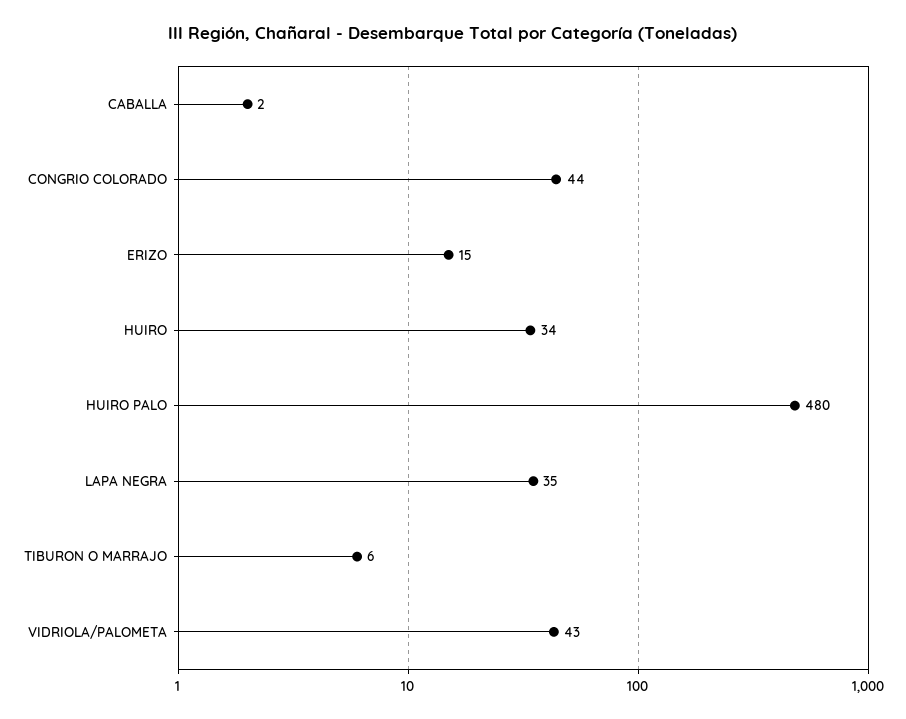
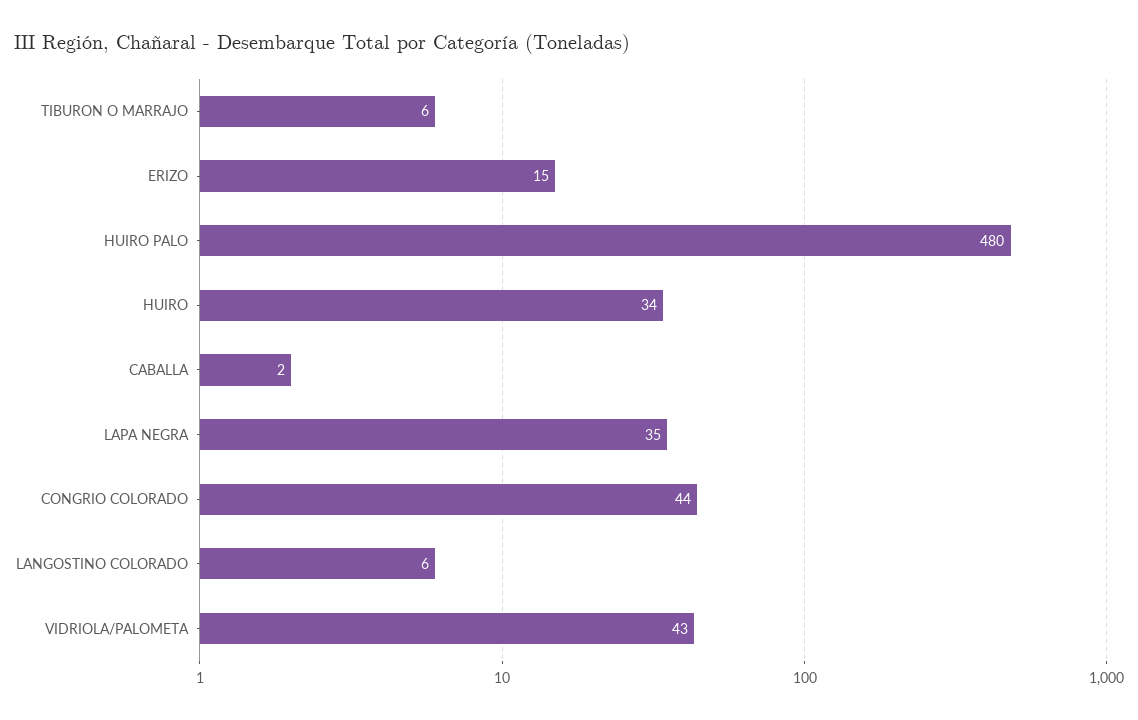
LANGOSTINO COLORADO: none -> 6

